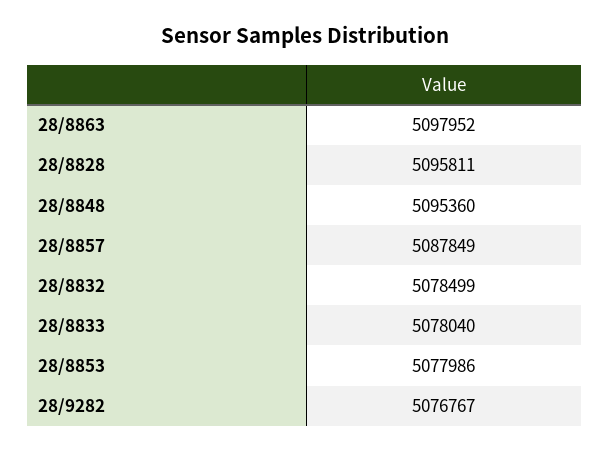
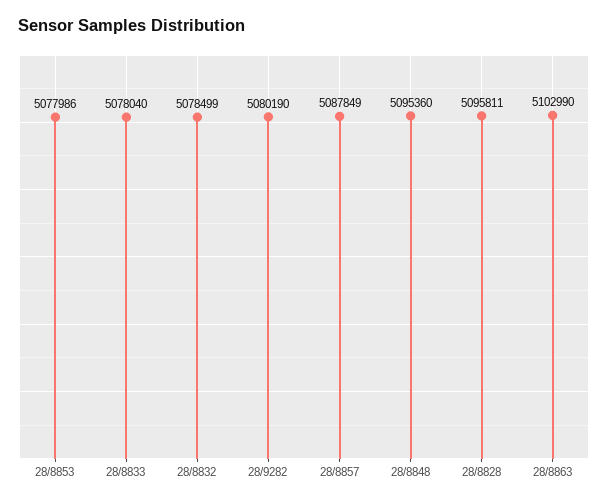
28/8863: 5097952 -> 5102990
28/9282: 5076767 -> 5080190

